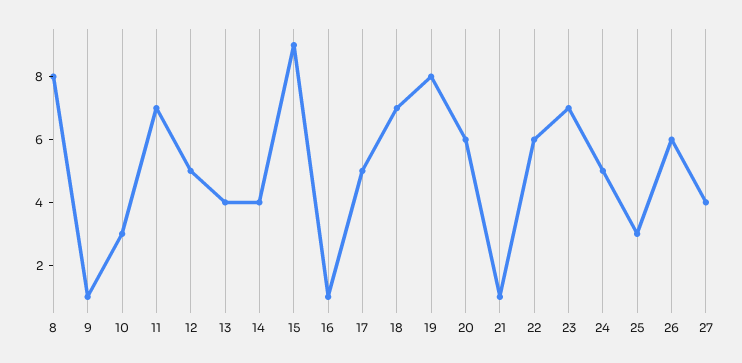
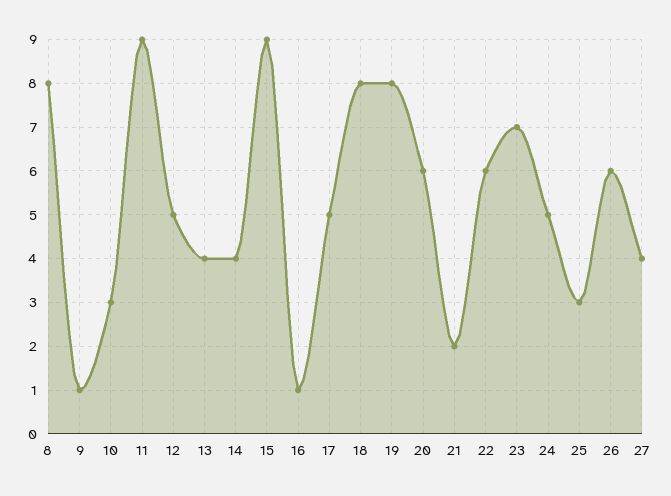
11: 7 -> 9
18: 7 -> 8
21: 1 -> 2

